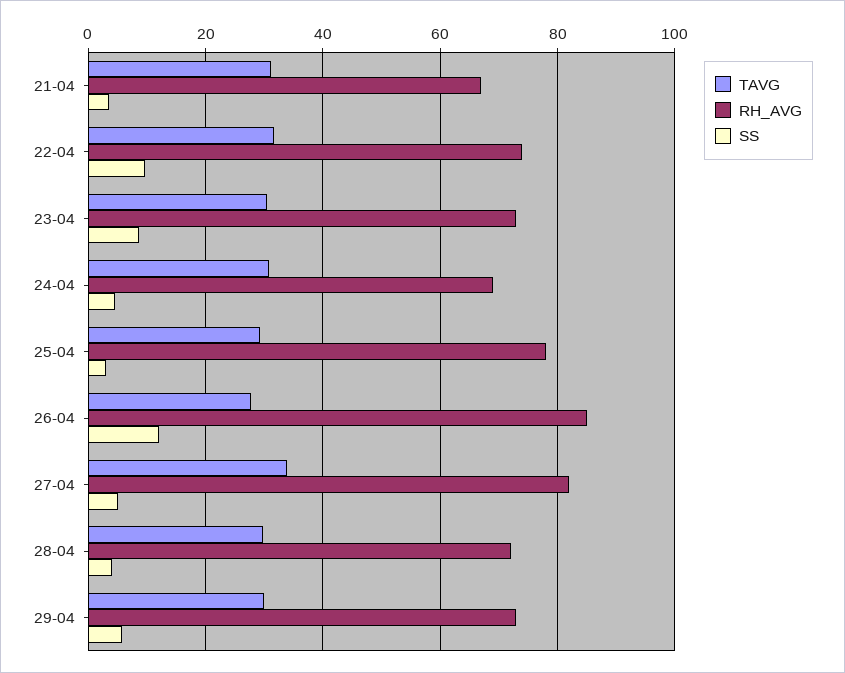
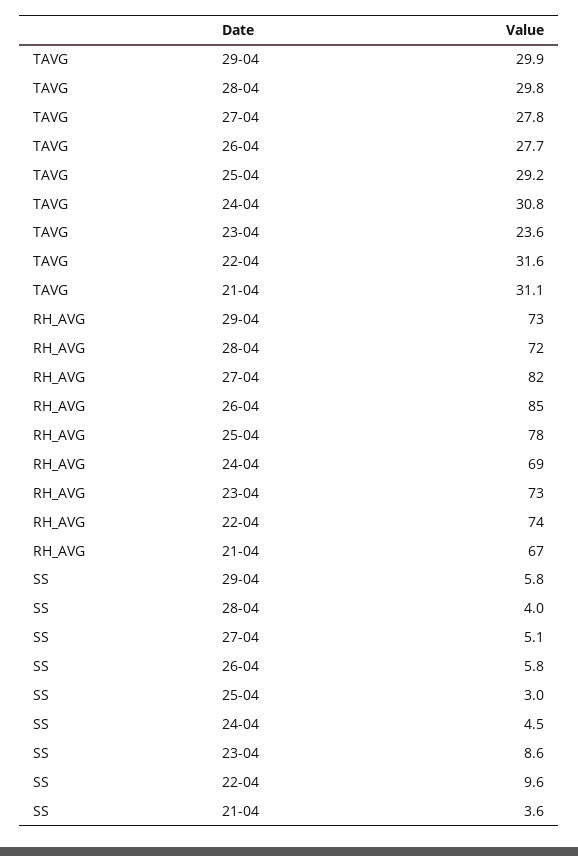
TAVG, 23-04: 30 -> 23.6
SS, 26-04: 12 -> 5.8
TAVG, 27-04: 34 -> 27.8

